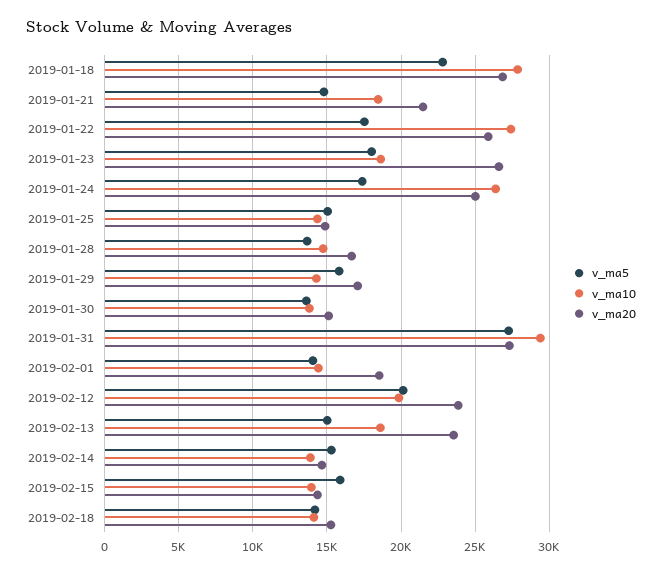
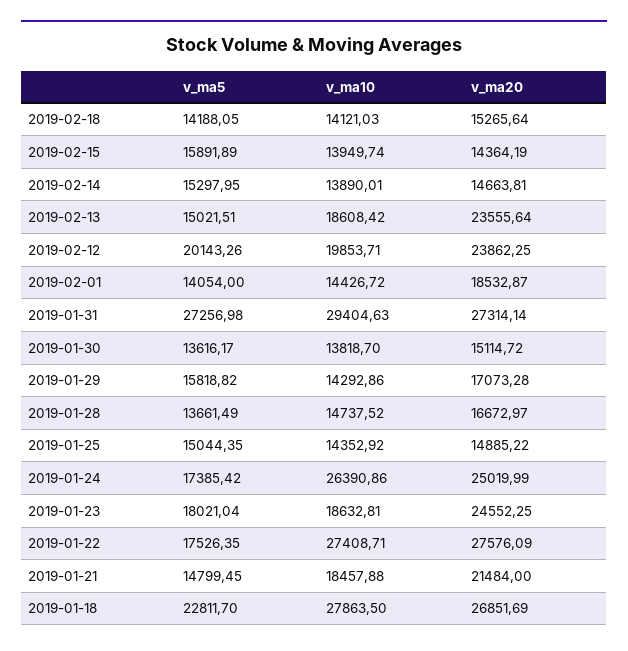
v_ma20, 2019-01-22: 26000 -> 27576.09
v_ma20, 2019-01-23: 26500 -> 24552.25

